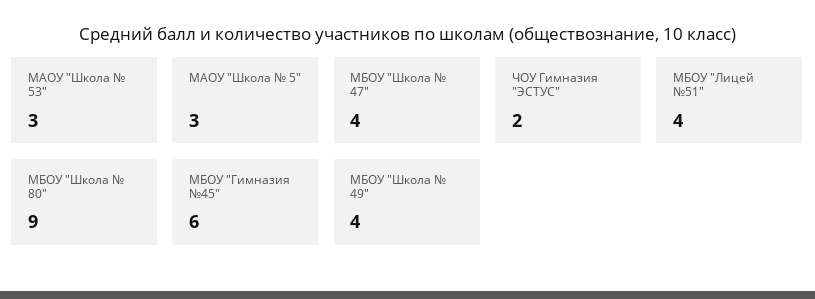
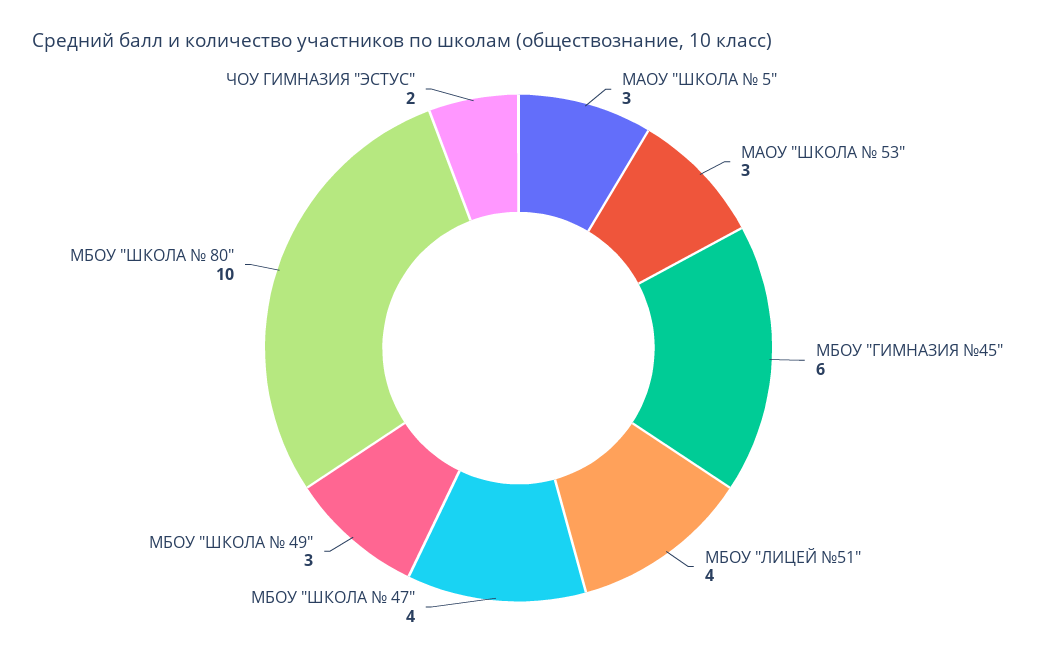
МБОУ "Школа № 80": 9 -> 10
МБОУ "Школа № 49": 4 -> 3

